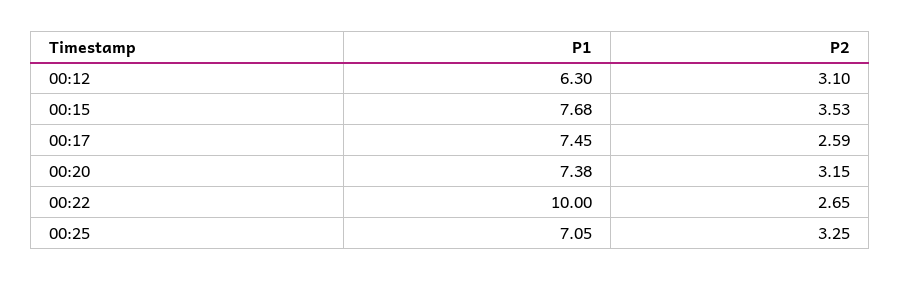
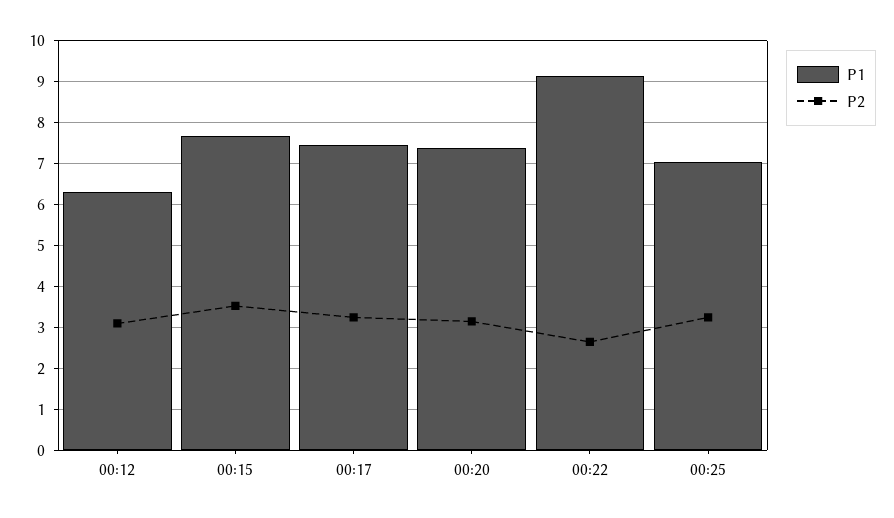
P2, 00:17: 2.59 -> 3.2
P1, 00:22: 10 -> 9.2

